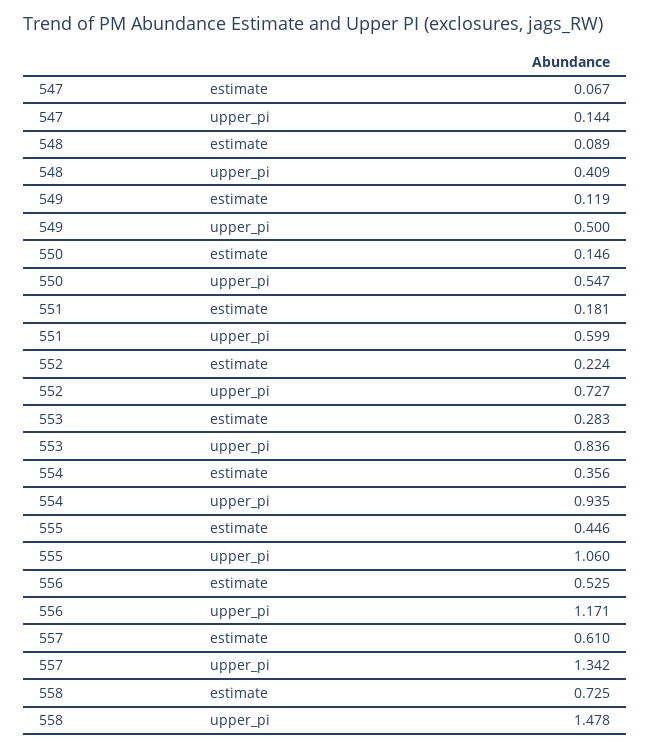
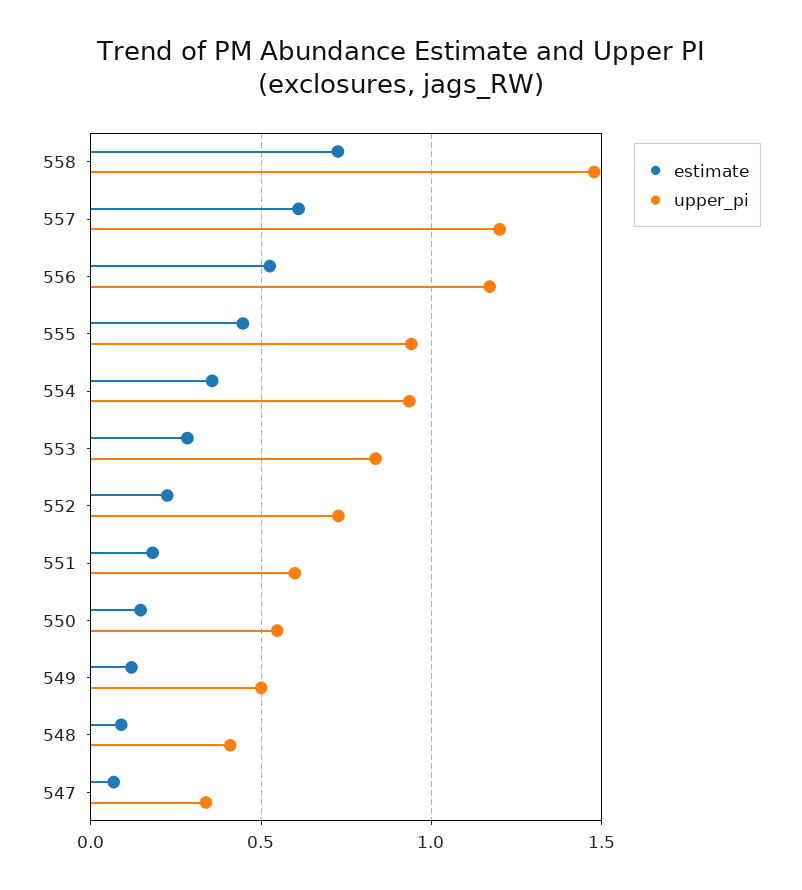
upper_pi, 547: 0.144 -> 0.35
upper_pi, 555: 1.06 -> 0.95
upper_pi, 557: 1.342 -> 1.2

